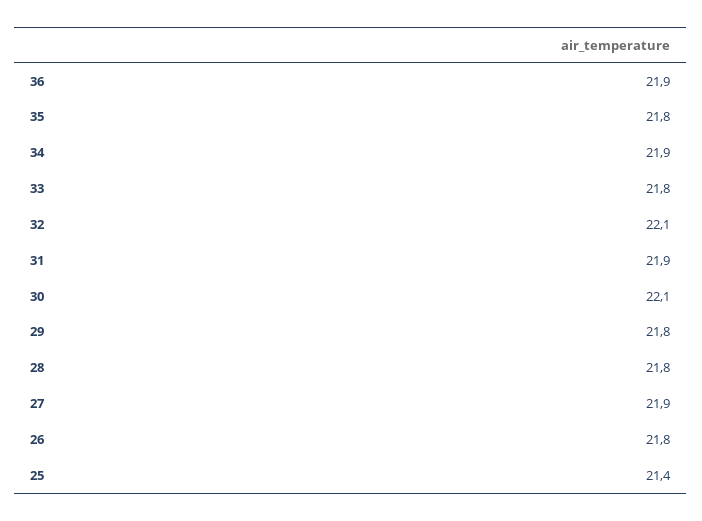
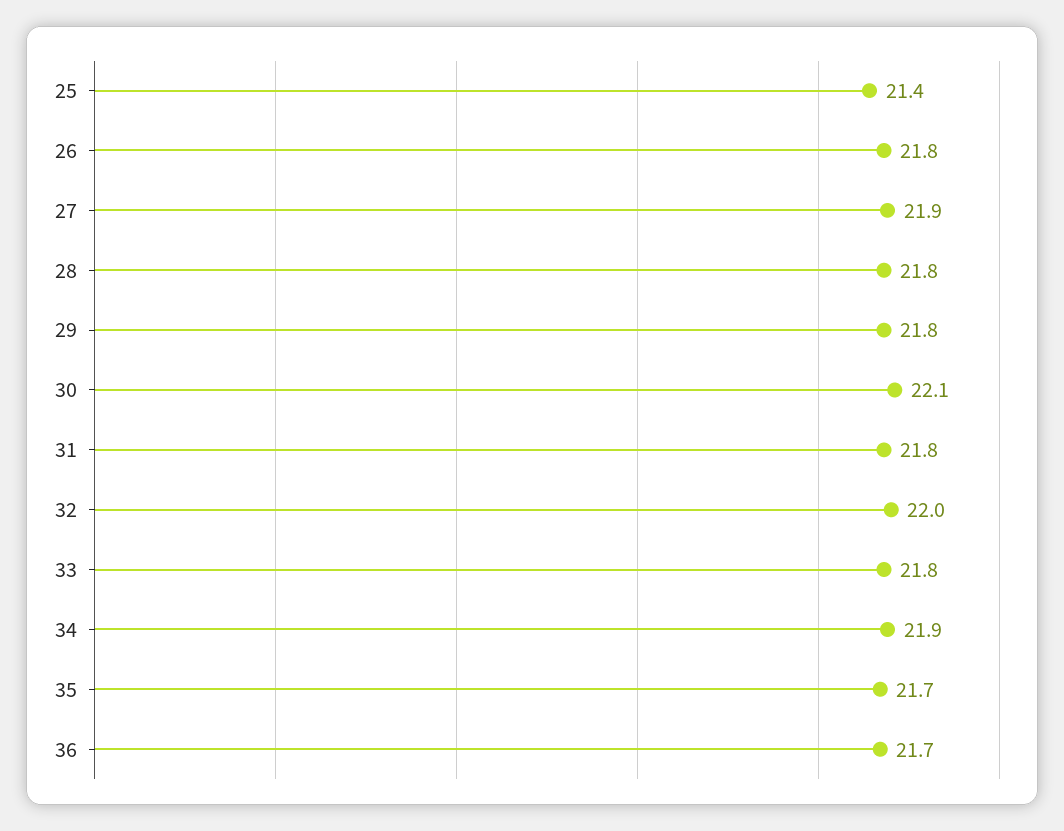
36: 21.9 -> 21.7
35: 21.8 -> 21.7
32: 22.1 -> 22
31: 21.9 -> 21.8

